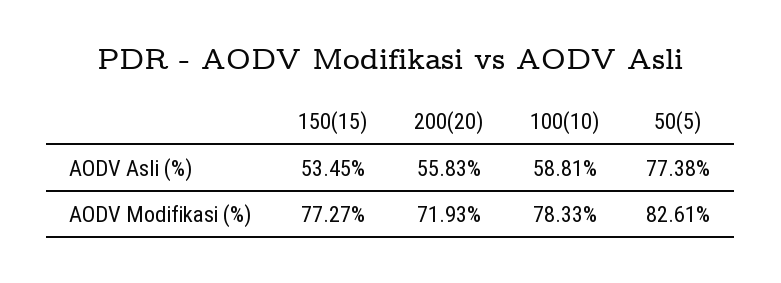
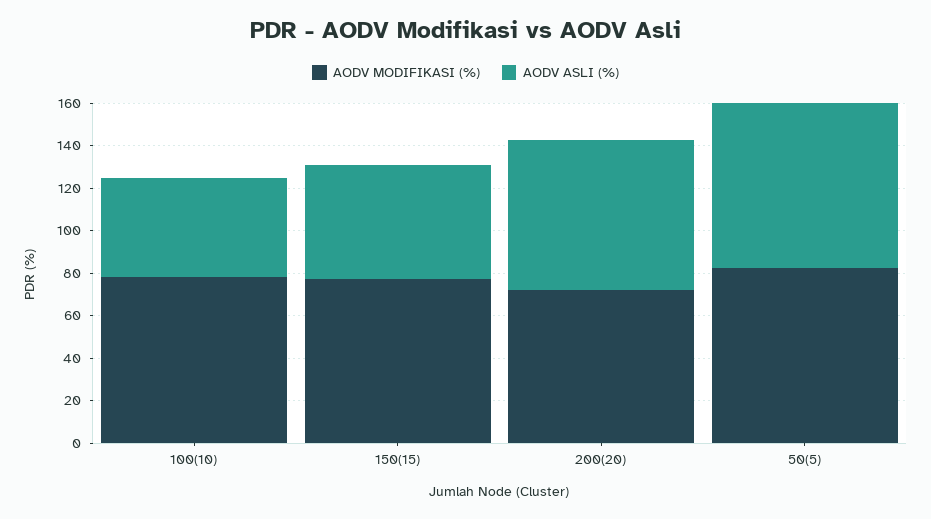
AODV Asli (%), 200(20): 55.83 -> 70
AODV Asli (%), 100(10): 58.81 -> 45

